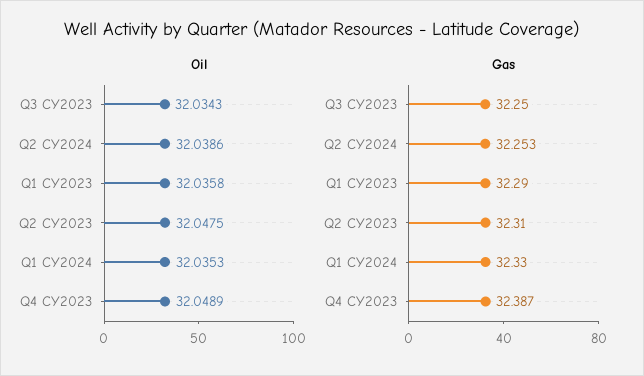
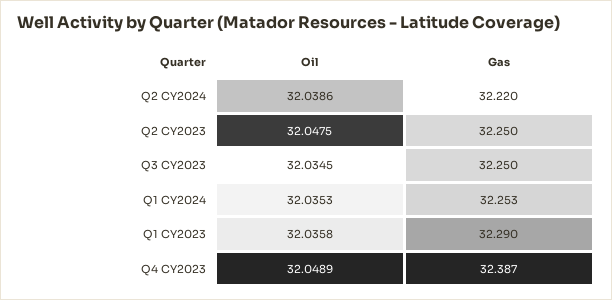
Oil, Q3 CY2023: 32.0343 -> 32.0345
Gas, Q2 CY2024: 32.253 -> 32.22
Gas, Q2 CY2023: 32.31 -> 32.25
Gas, Q1 CY2024: 32.33 -> 32.253

